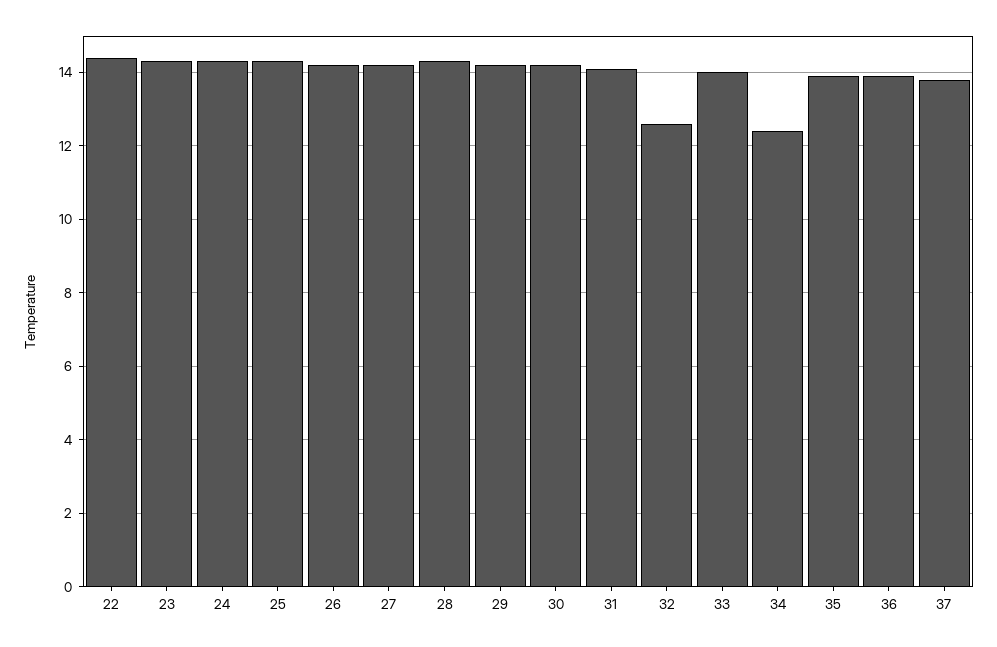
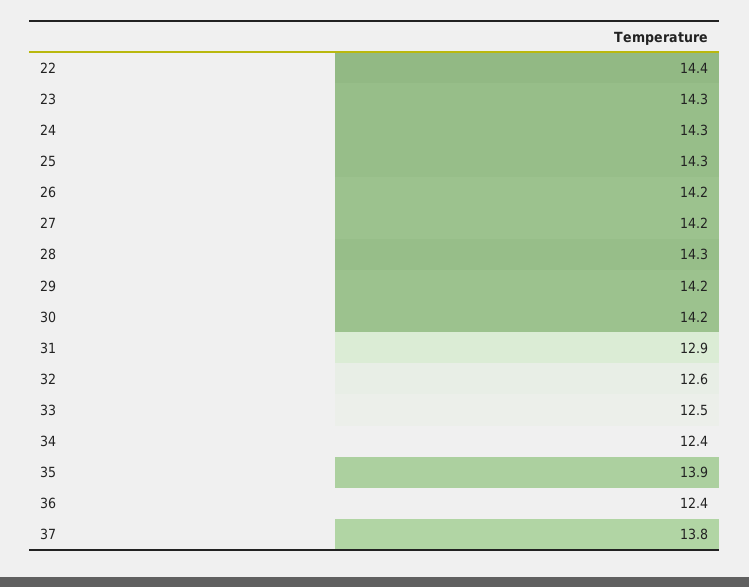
31: 14 -> 12.9
33: 14 -> 12.5
36: 14 -> 12.4

